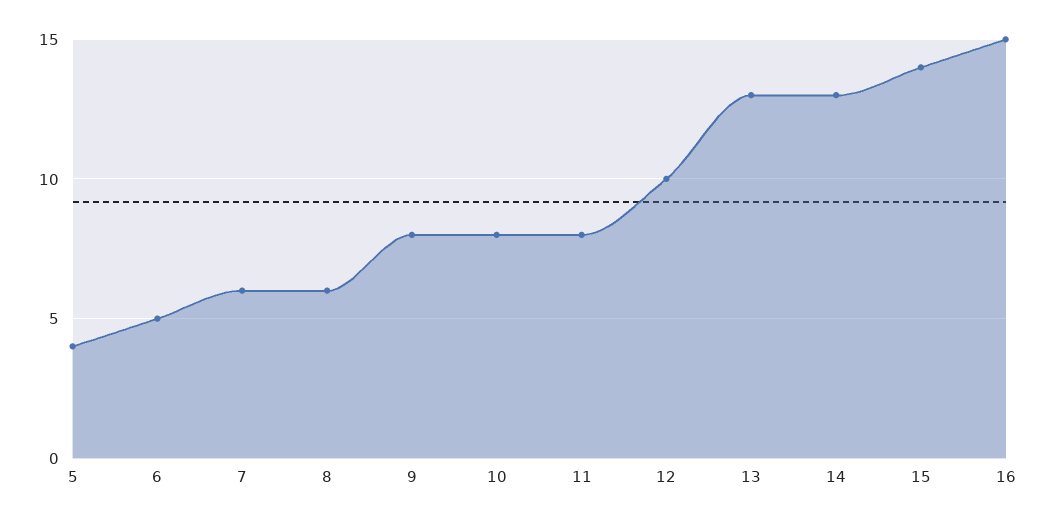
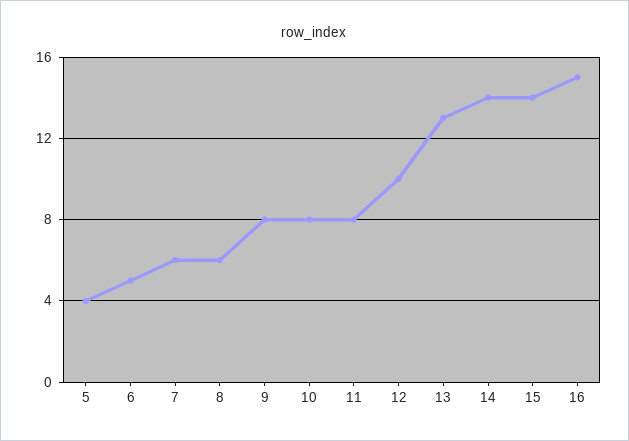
14: 13 -> 14

